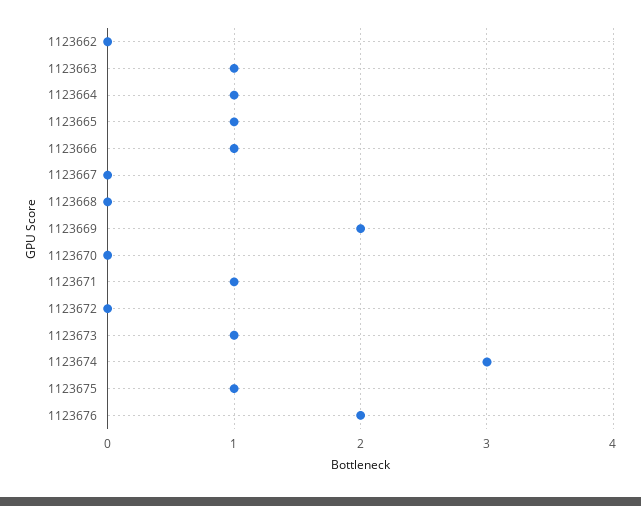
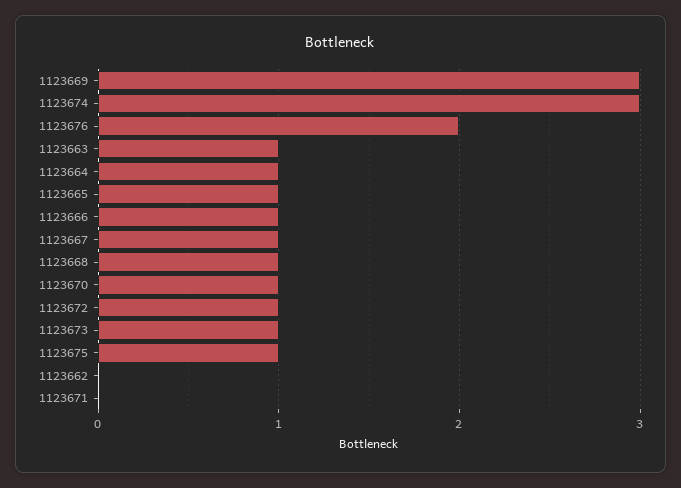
1123667: 0 -> 1
1123668: 0 -> 1
1123669: 2 -> 3
1123670: 0 -> 1
1123671: 1 -> 0
1123672: 0 -> 1

